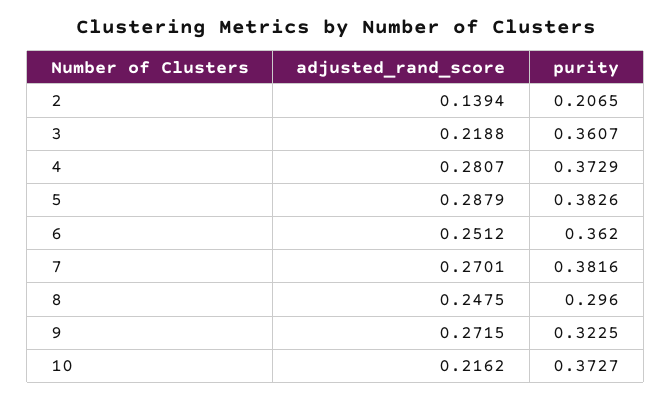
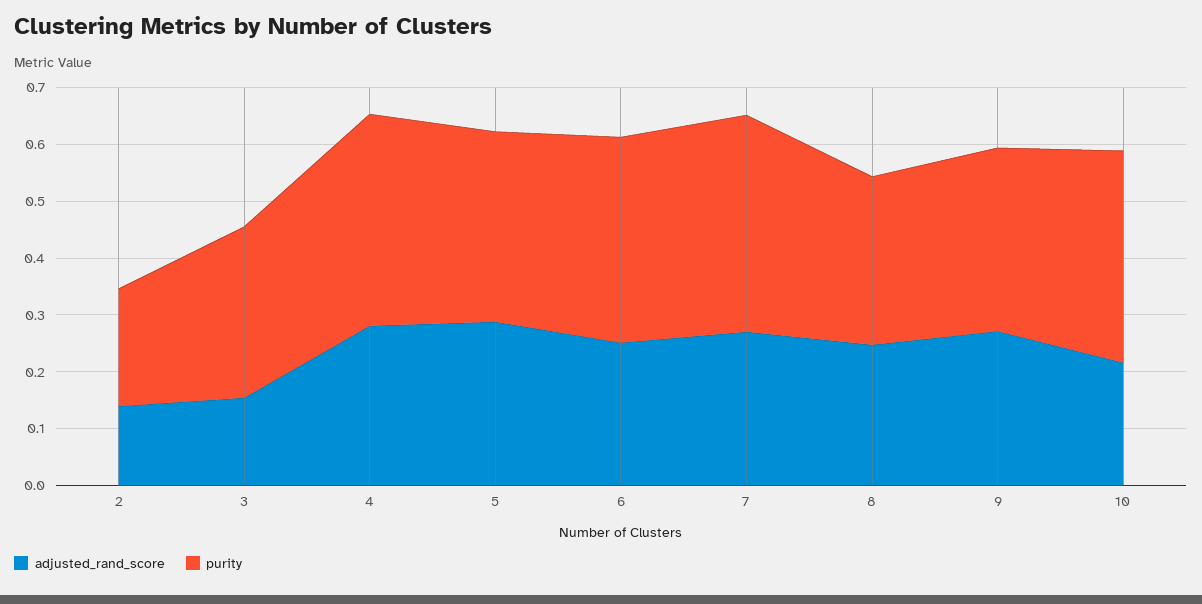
adjusted_rand_score, 3: 0.2188 -> 0.16
purity, 3: 0.3607 -> 0.3
purity, 5: 0.3826 -> 0.34

